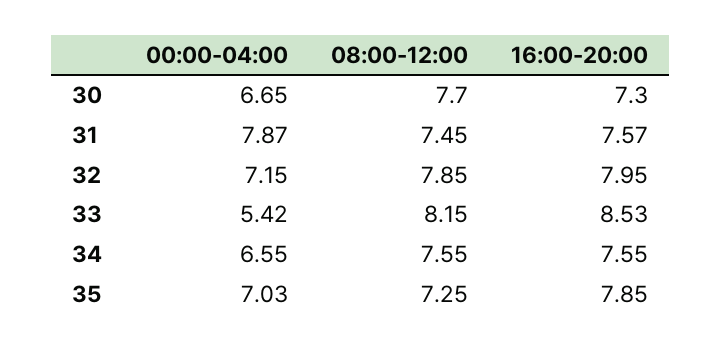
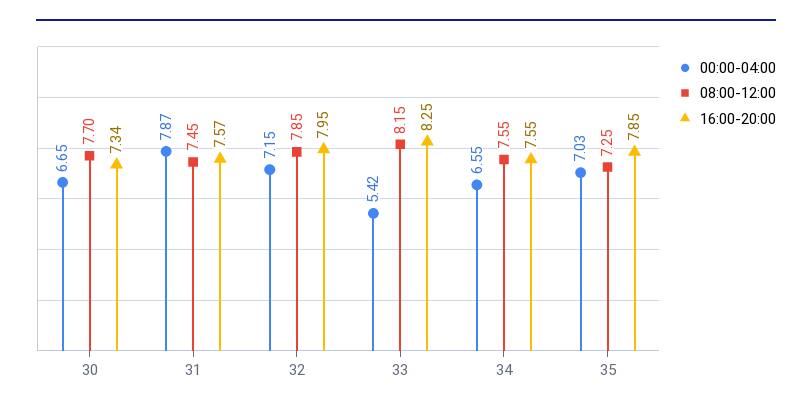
16:00-20:00, 30: 7.3 -> 7.34
16:00-20:00, 33: 8.53 -> 8.25

